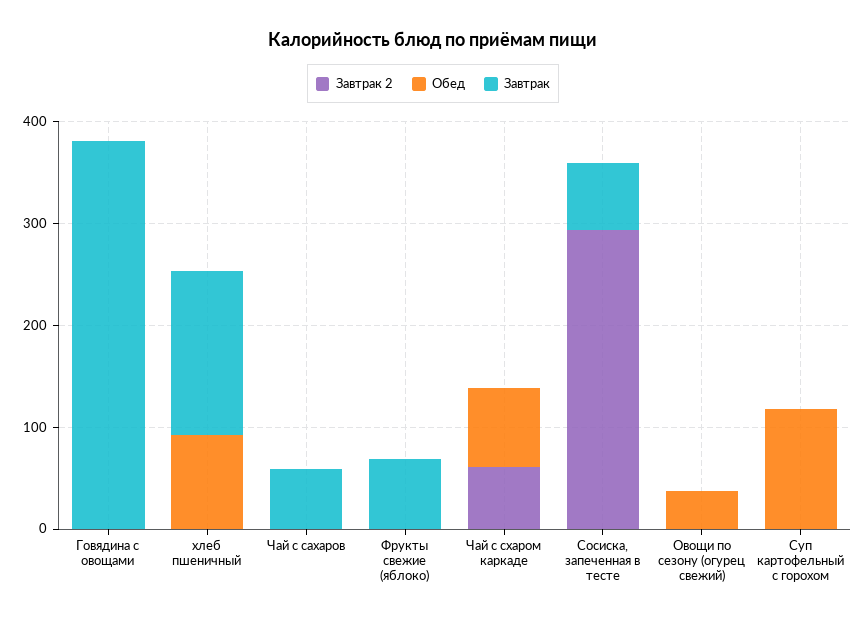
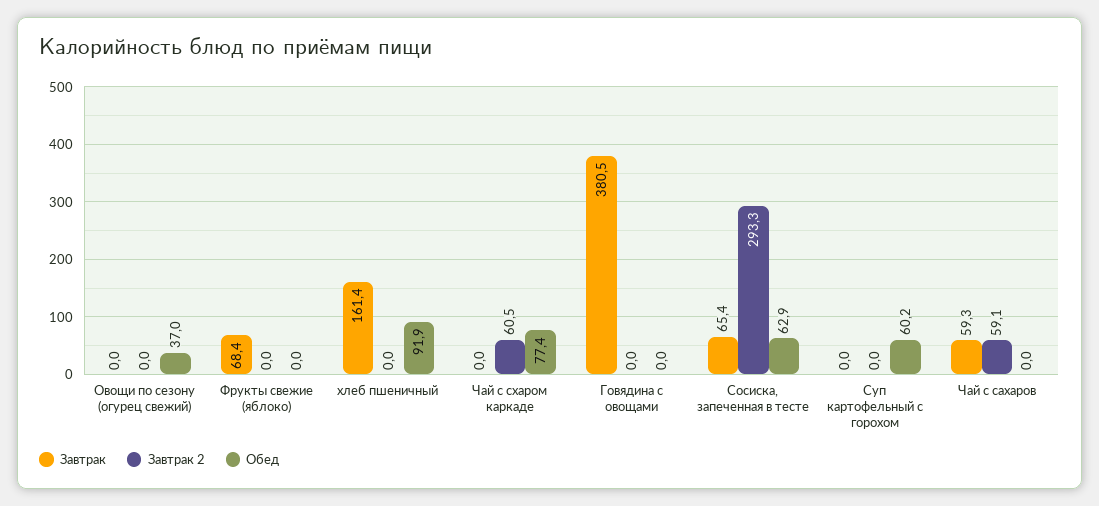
Завтрак 2, Чай с сахаров: 0 -> 59.1
Обед, Сосиска, запеченная в тесте: 0 -> 62.9
Обед, Суп картофельный с горохом: 120 -> 60.2

